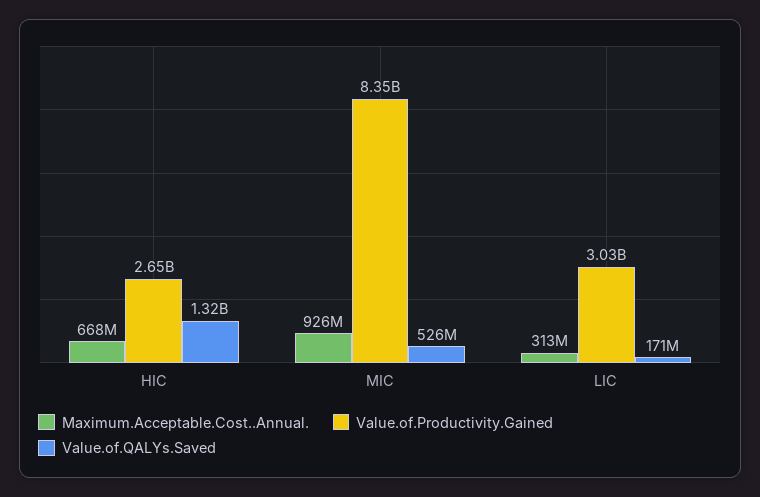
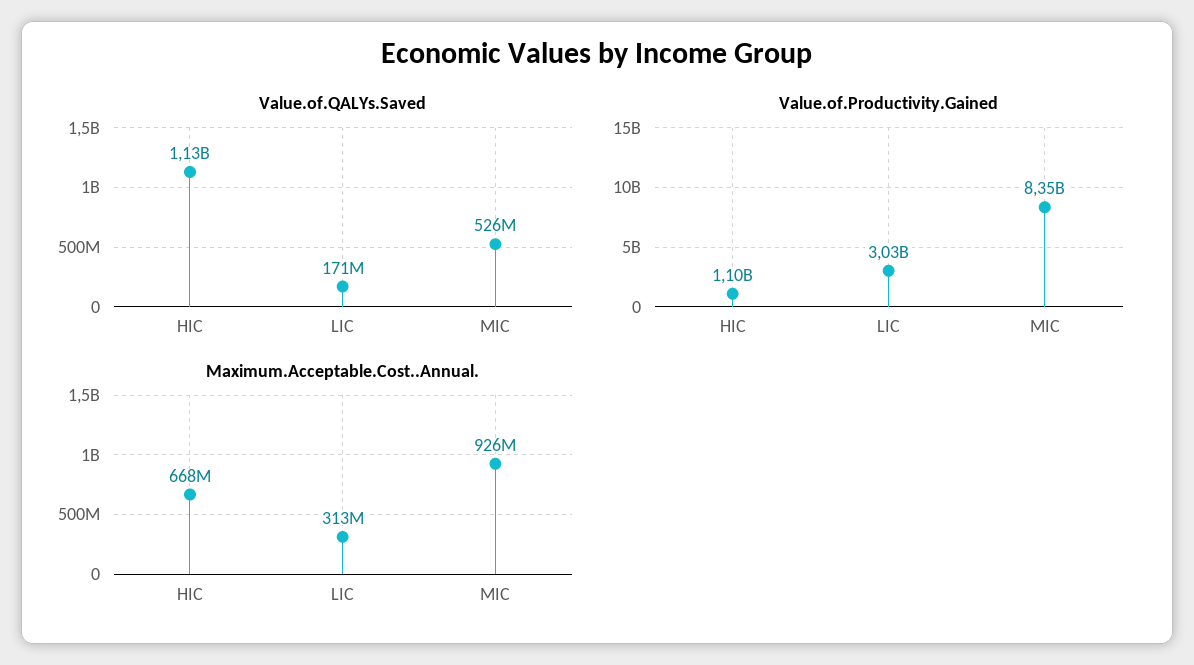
Value.of.Productivity.Gained, HIC: 2650000000 -> 1100000000
Value.of.QALYs.Saved, HIC: 1320000000 -> 1130000000

